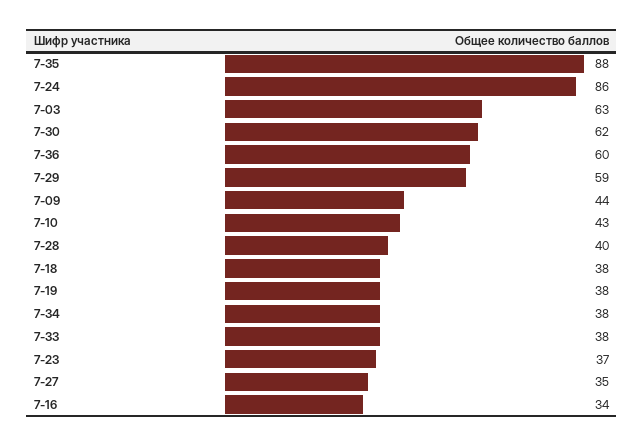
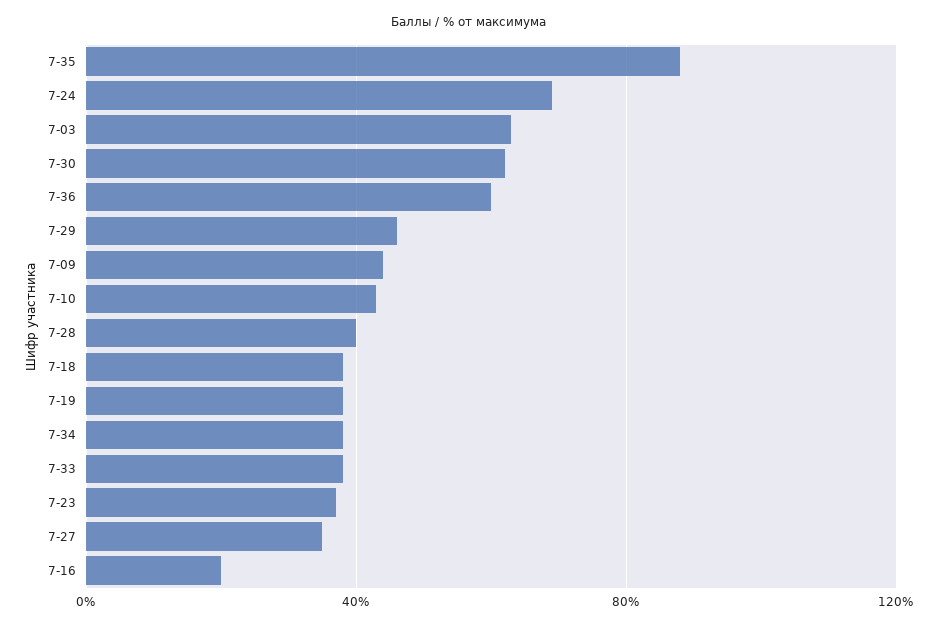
7-24: 86 -> 70
7-29: 59 -> 45
7-16: 34 -> 20

